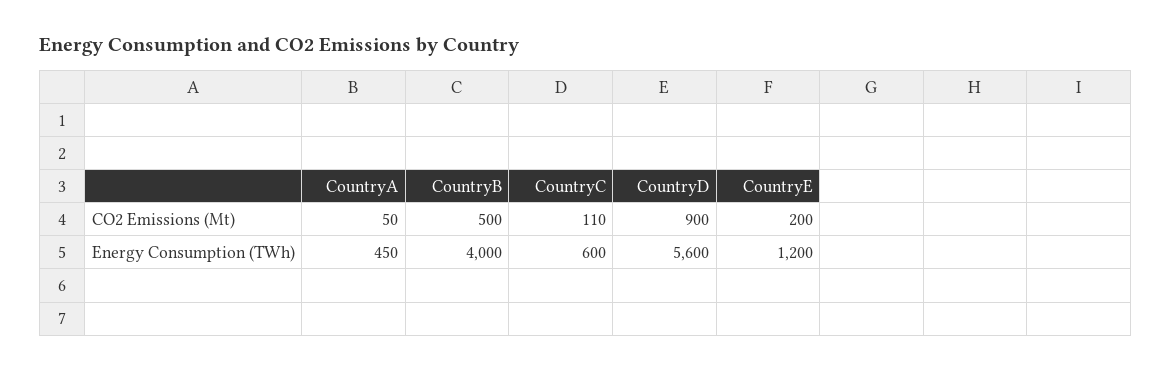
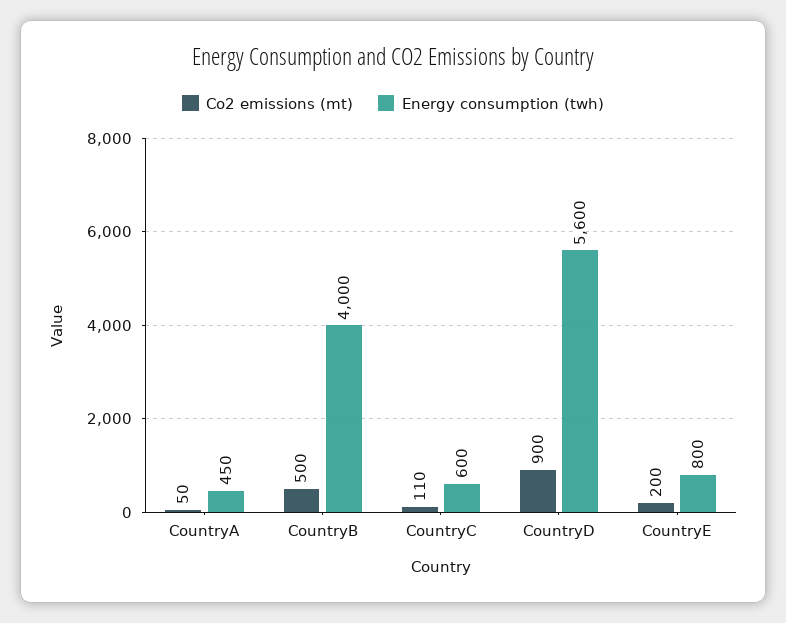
Energy Consumption (TWh), CountryE: 1200 -> 800

